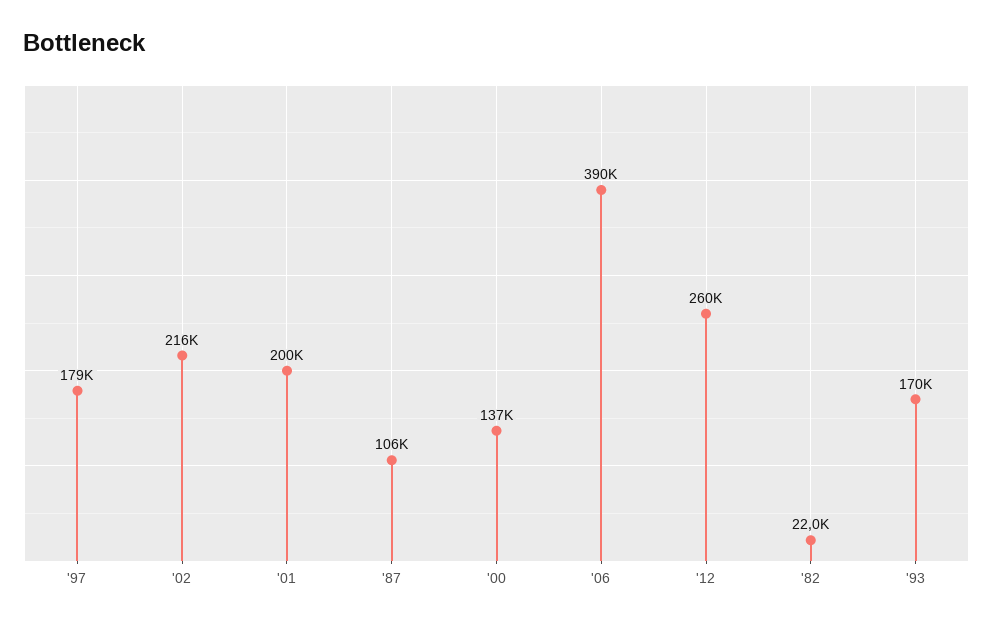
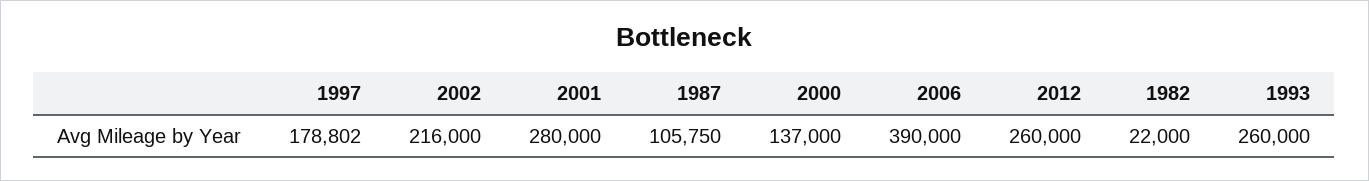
'01: 200000 -> 280000
'93: 170000 -> 260000

